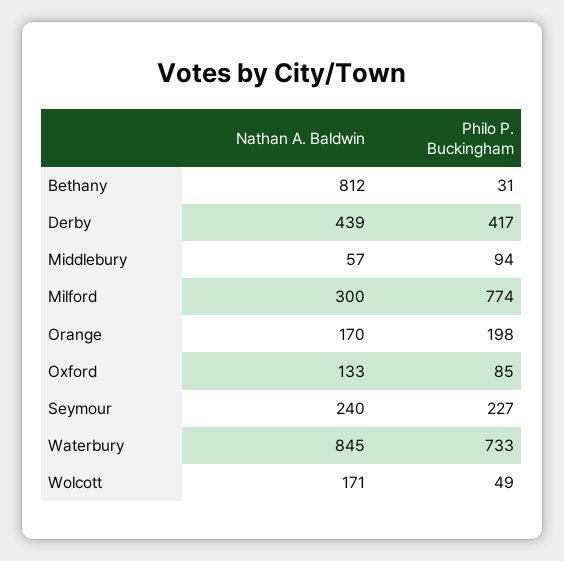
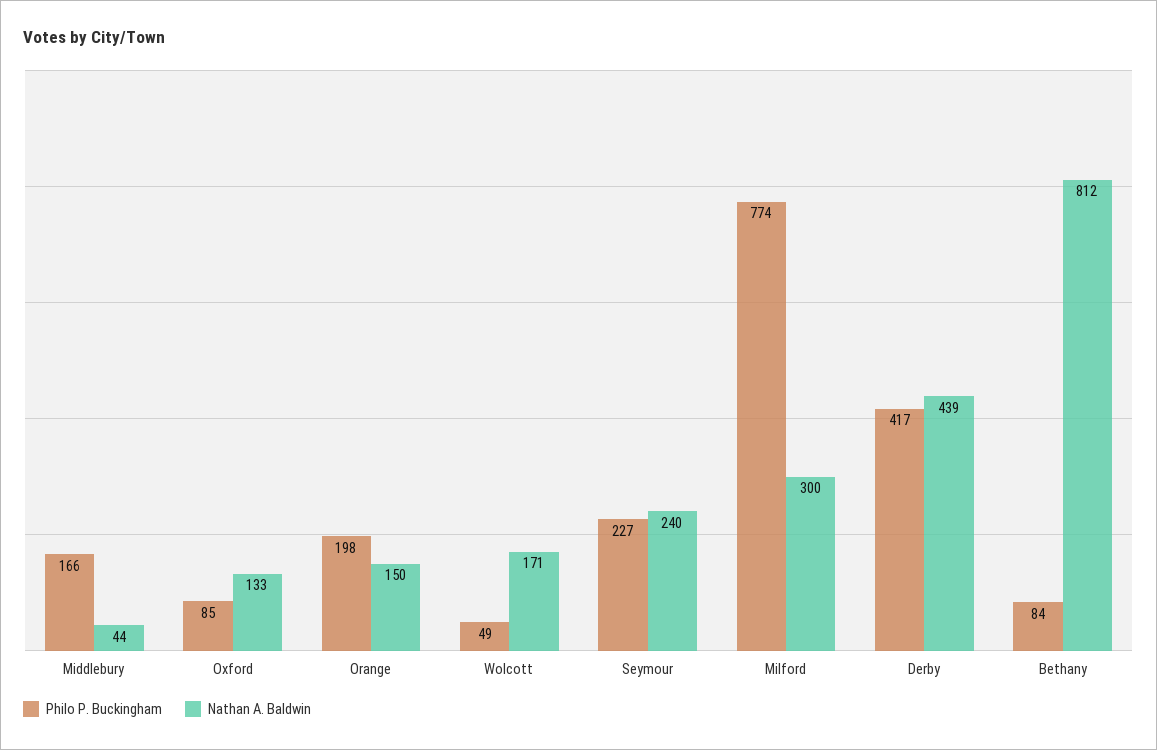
Philo P. Buckingham, Bethany: 31 -> 84
Nathan A. Baldwin, Middlebury: 57 -> 44
Philo P. Buckingham, Middlebury: 94 -> 166
Nathan A. Baldwin, Orange: 170 -> 150
Nathan A. Baldwin, Waterbury: 845 -> none
Philo P. Buckingham, Waterbury: 733 -> none

